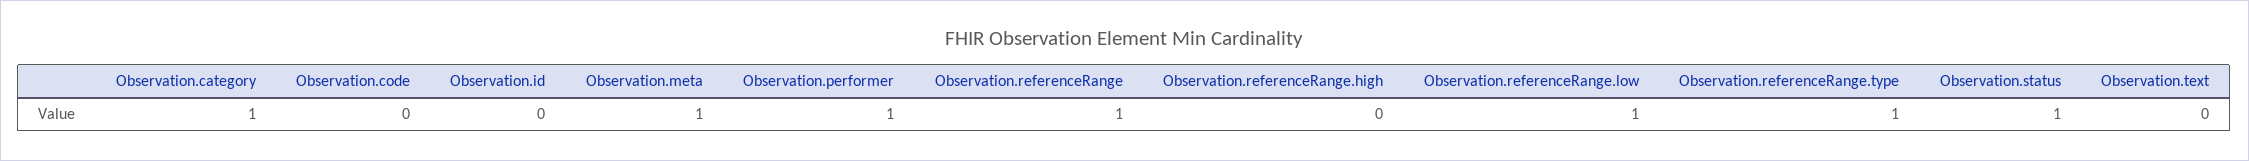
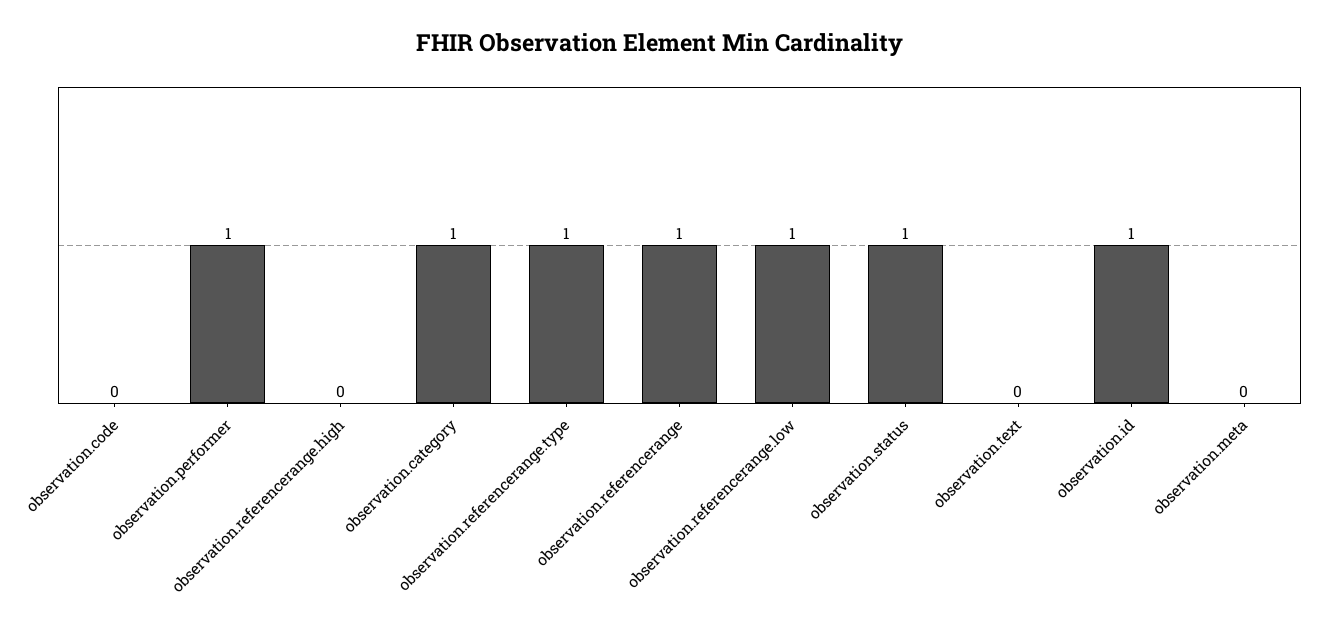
Observation.id: 0 -> 1
Observation.meta: 1 -> 0

